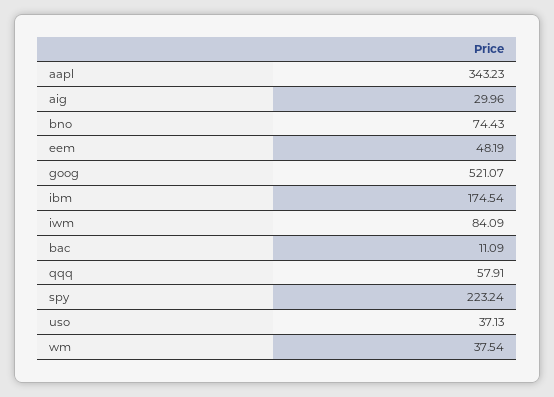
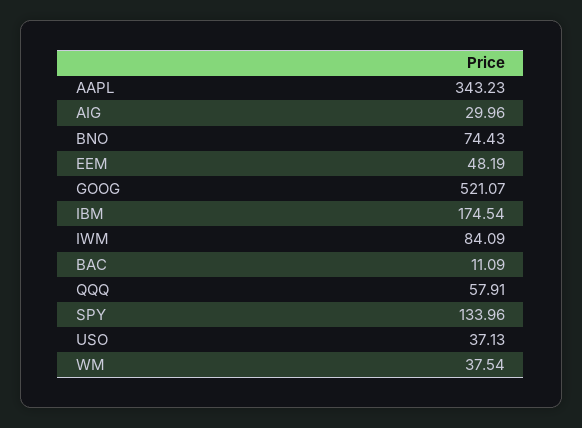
spy: 223.24 -> 133.96

